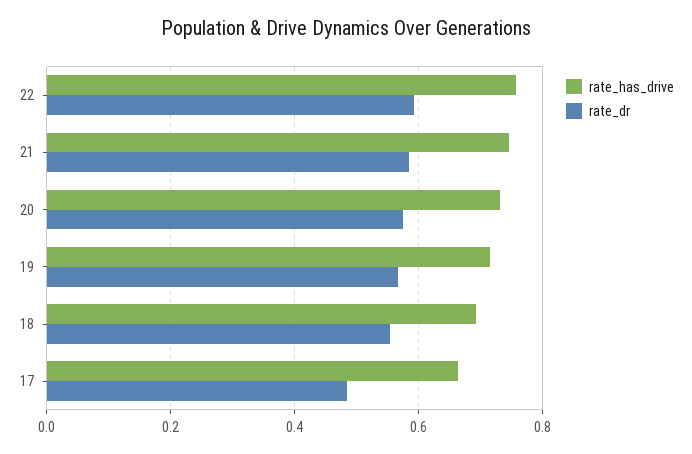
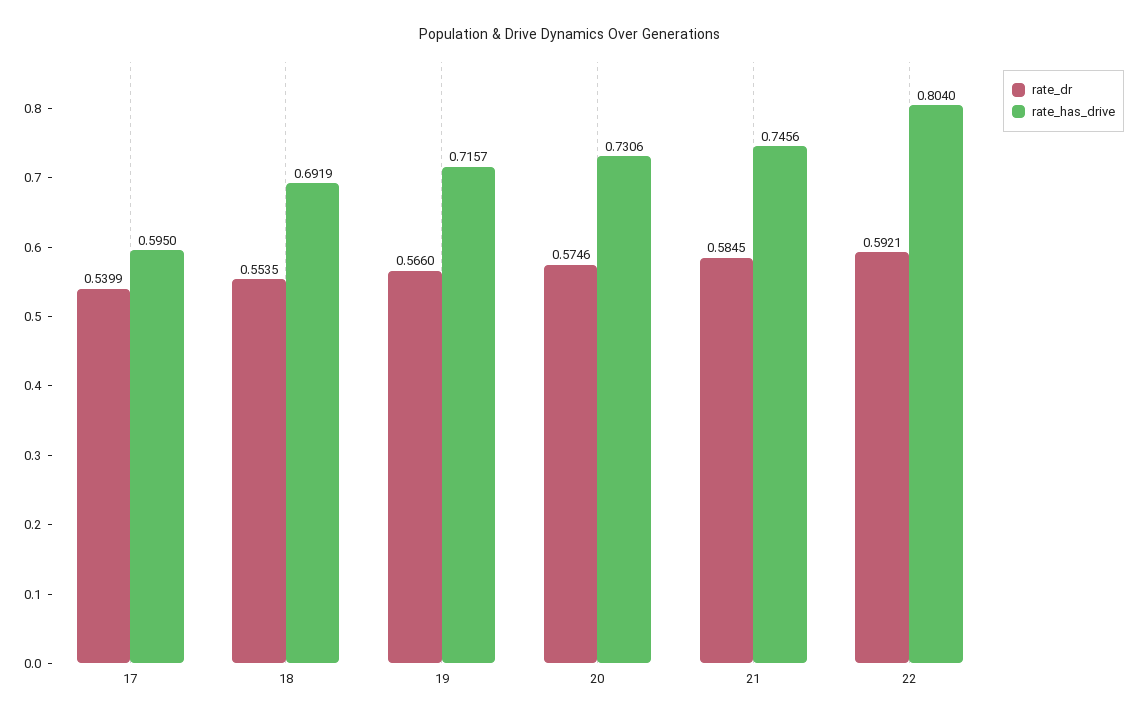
rate_has_drive, 22: 0.76 -> 0.804
rate_has_drive, 17: 0.66 -> 0.595
rate_dr, 17: 0.48 -> 0.5399

